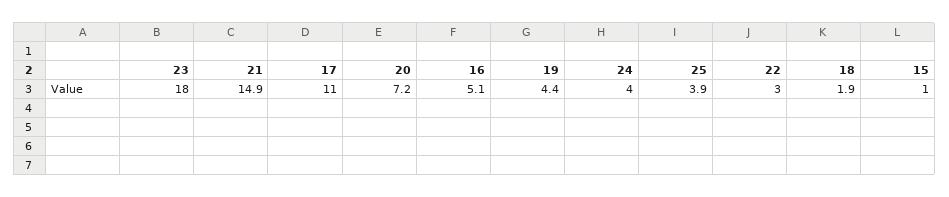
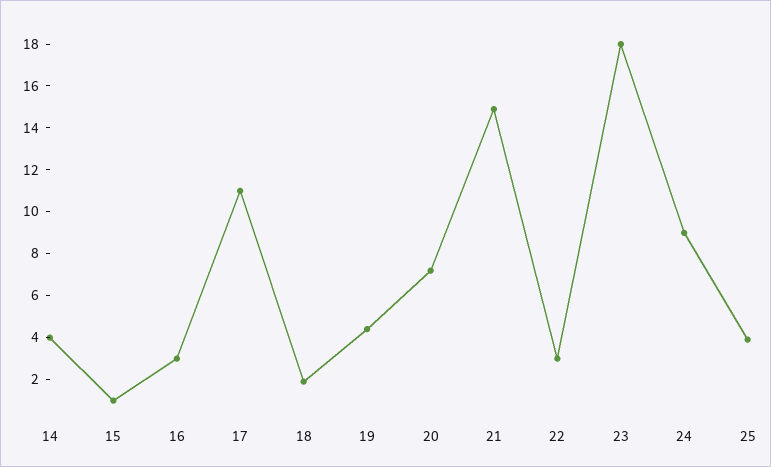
16: 5.1 -> 3
24: 4 -> 9
14: none -> 4

